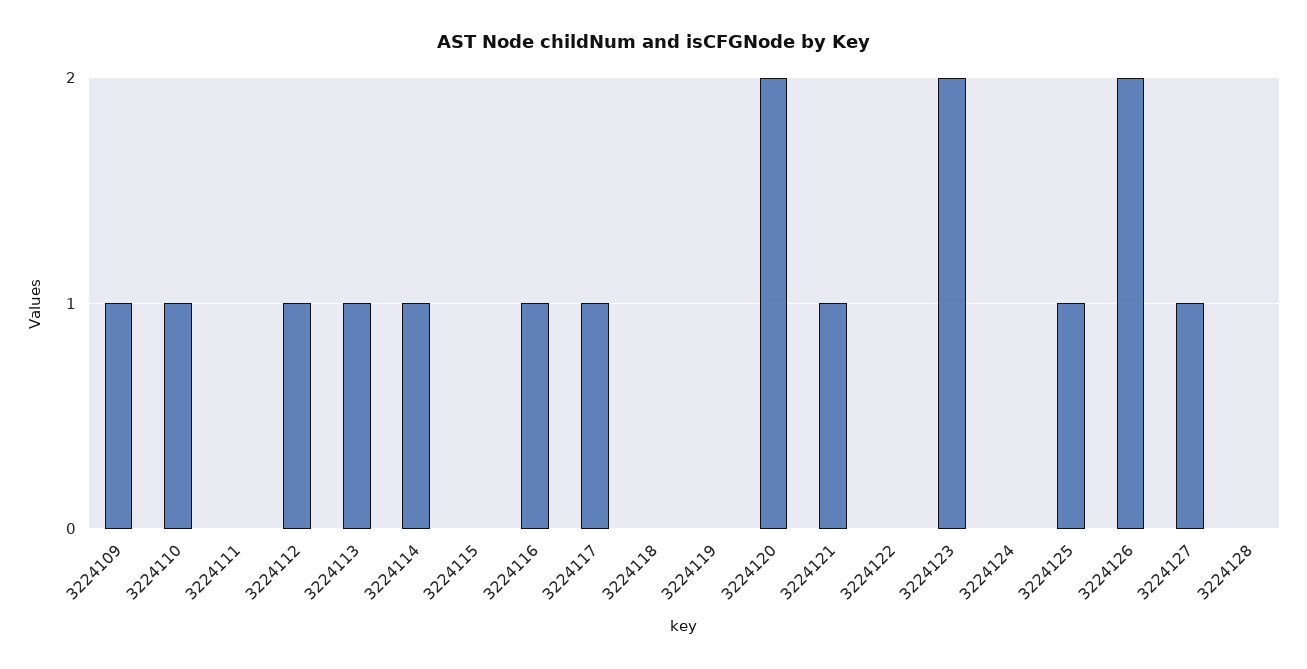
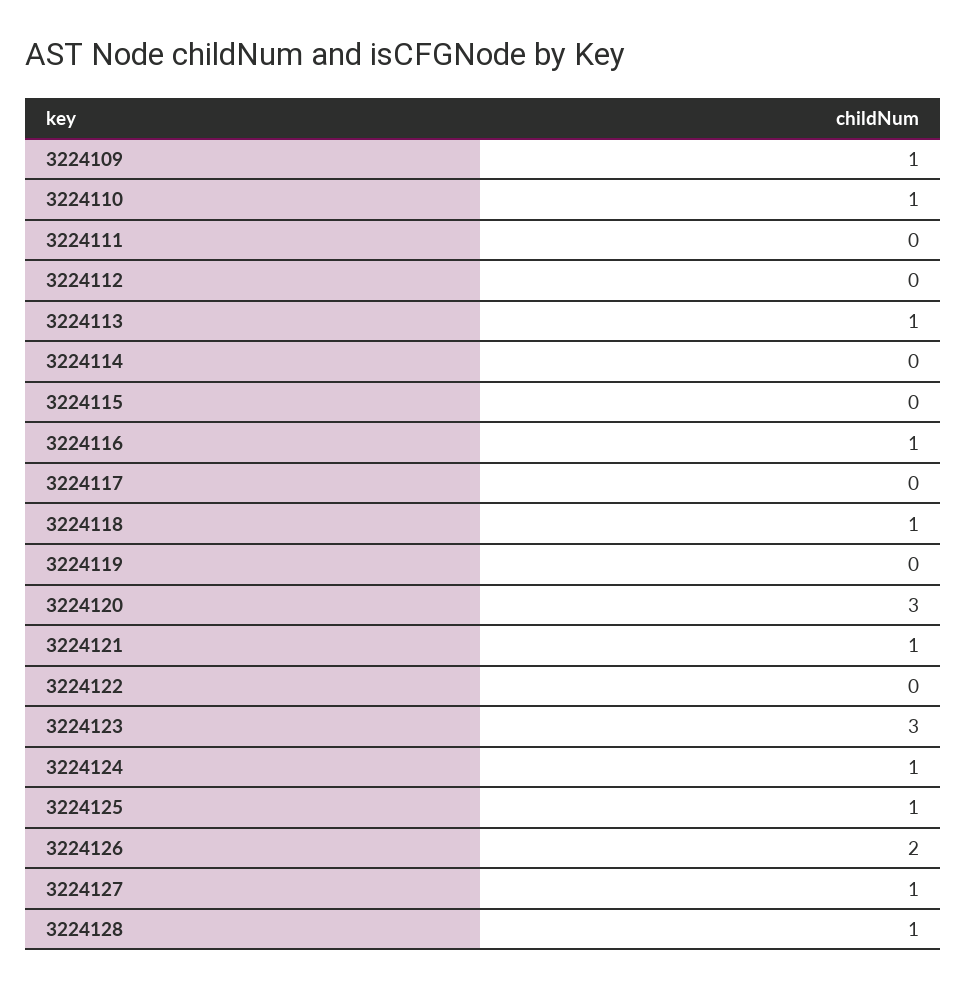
3224112: 1 -> 0
3224114: 1 -> 0
3224117: 1 -> 0
3224118: 0 -> 1
3224120: 2 -> 3
3224123: 2 -> 3
3224124: 0 -> 1
3224128: 0 -> 1

